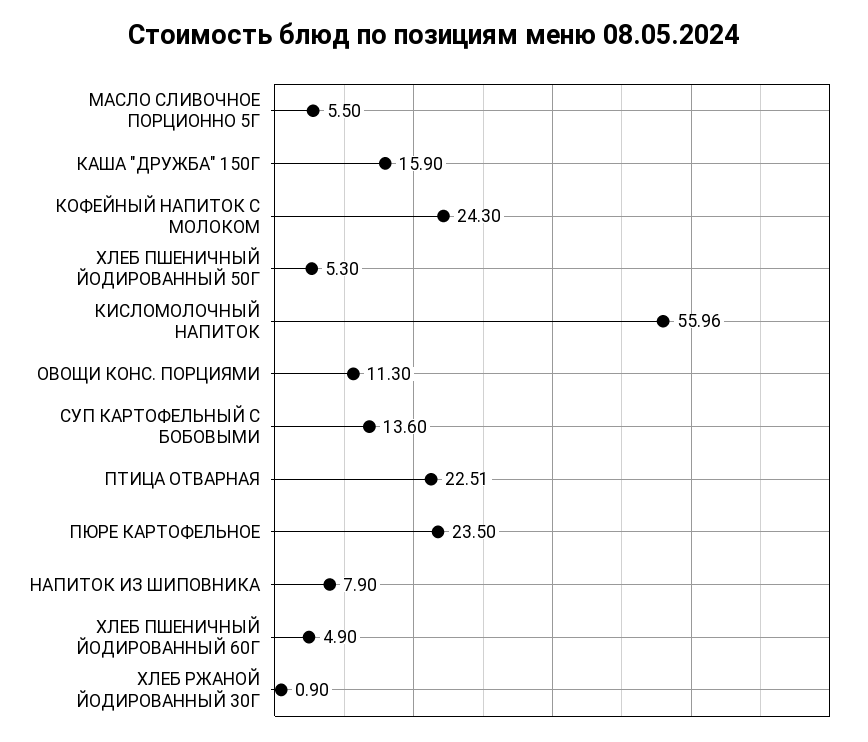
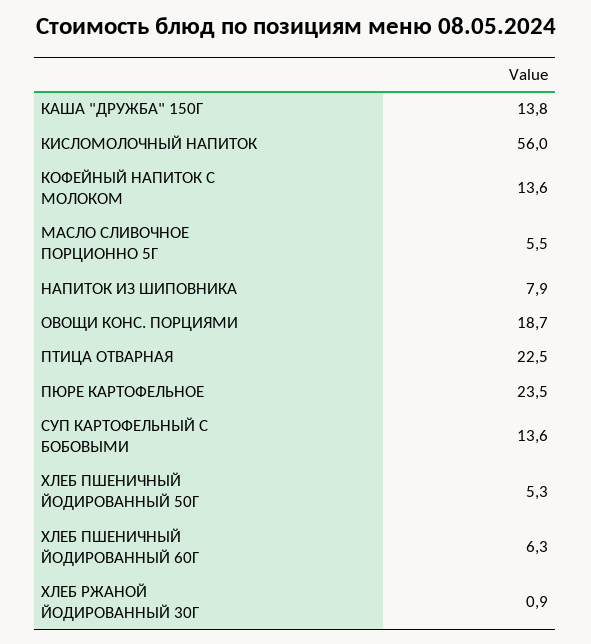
КАША "ДРУЖБА" 150Г: 15.9 -> 13.8
КОФЕЙНЫЙ НАПИТОК С МОЛОКОМ: 24.3 -> 13.6
ОВОЩИ КОНС. ПОРЦИЯМИ: 11.3 -> 18.7
ХЛЕБ ПШЕНИЧНЫЙ ЙОДИРОВАННЫЙ 60Г: 4.9 -> 6.3

